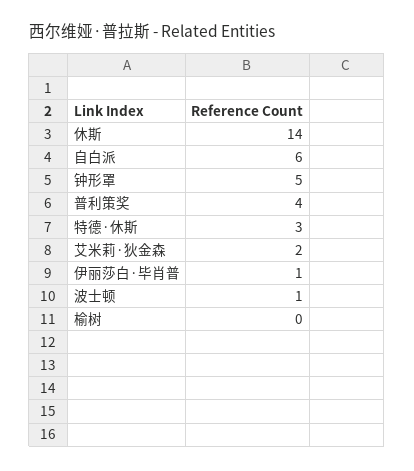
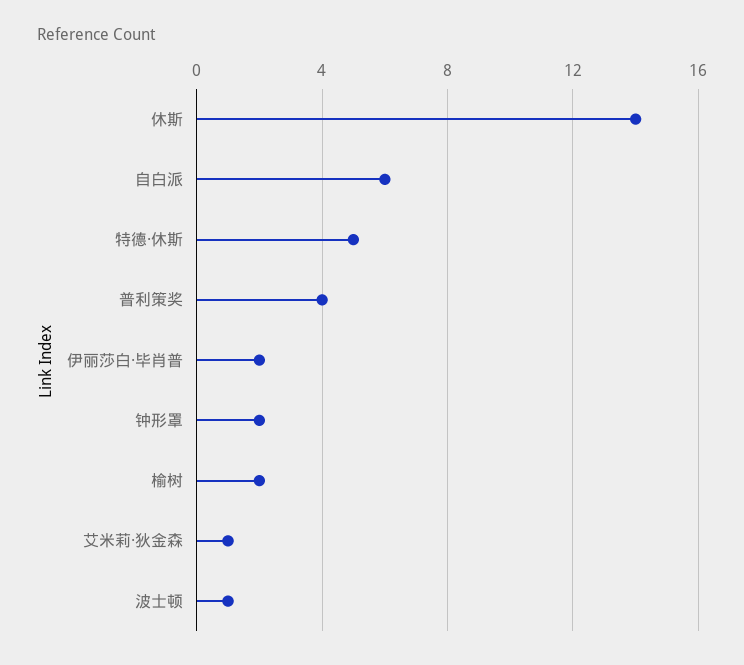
钟形罩: 5 -> 2
特德·休斯: 3 -> 5
艾米莉·狄金森: 2 -> 1
伊丽莎白·毕肖普: 1 -> 2
榆树: 0 -> 2

